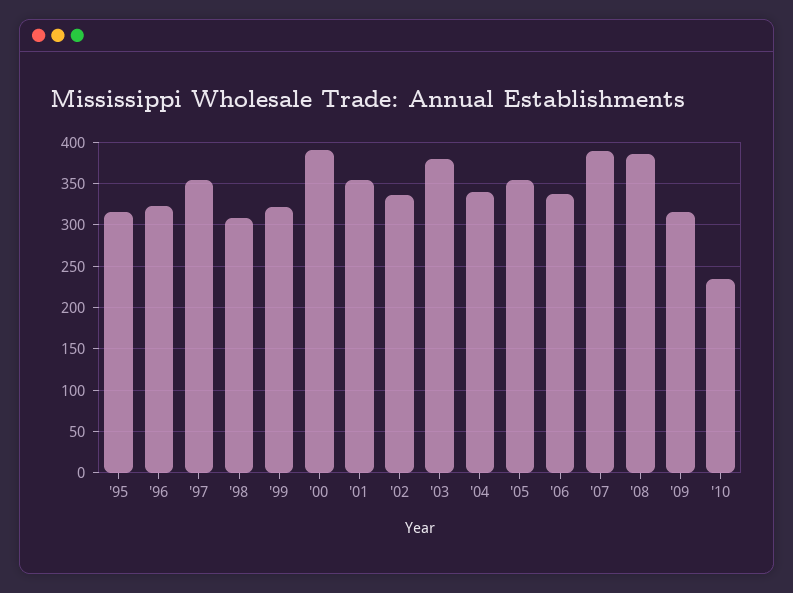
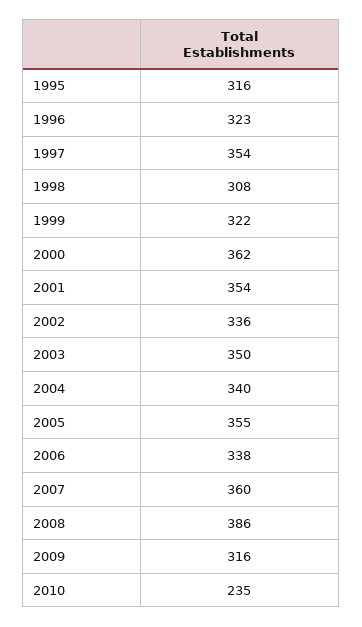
'00: 390 -> 362
'03: 380 -> 350
'07: 390 -> 360

